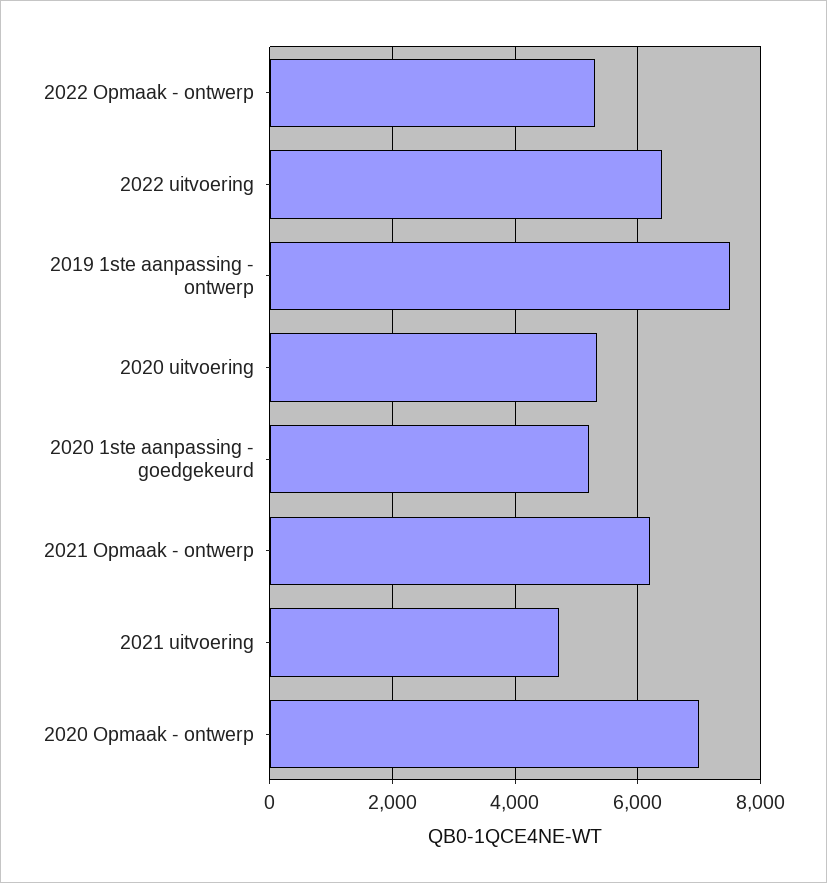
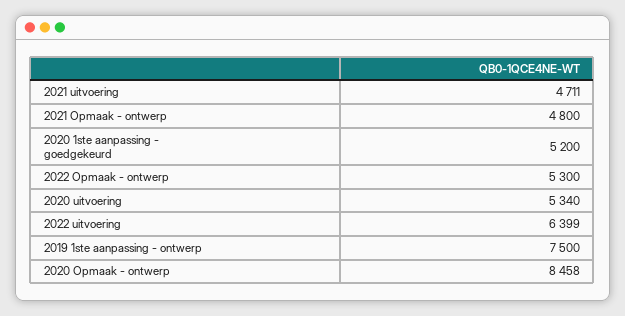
2021 Opmaak - ontwerp: 6200 -> 4800
2020 Opmaak - ontwerp: 7000 -> 8458

